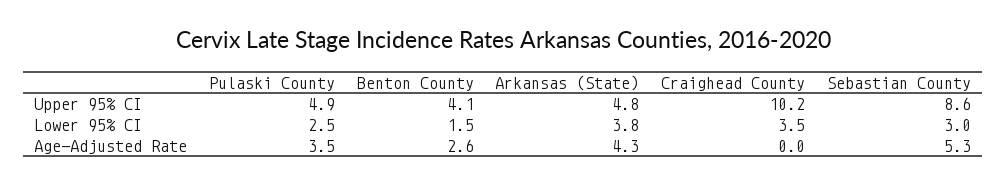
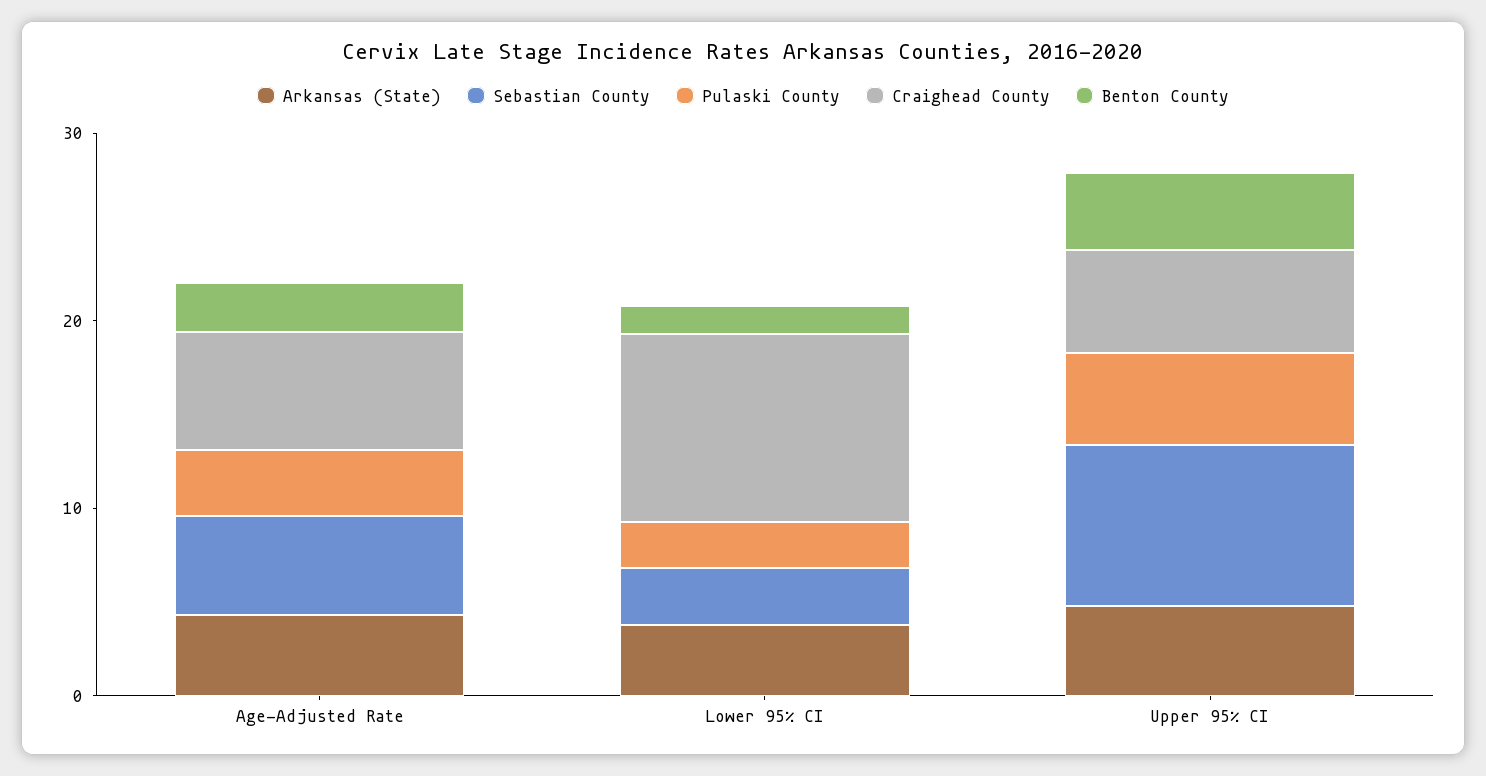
Craighead County, Upper 95% CI: 10.2 -> 6
Craighead County, Lower 95% CI: 3.5 -> 10
Craighead County, Age-Adjusted Rate: 0 -> 6

